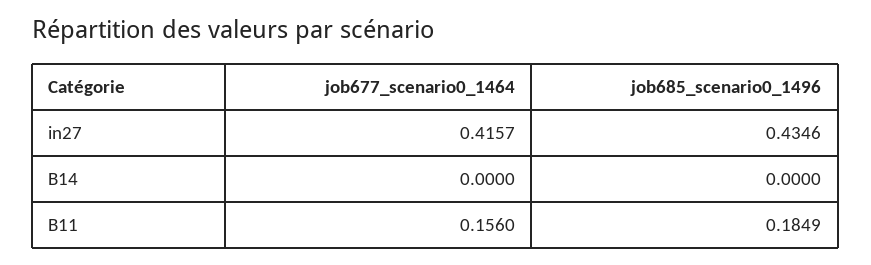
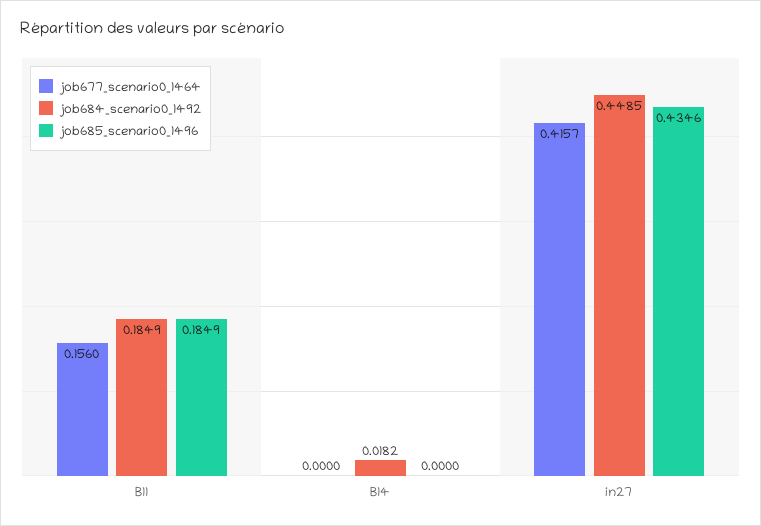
job684_scenario0_1492, B11: none -> 0.1849
job684_scenario0_1492, B14: none -> 0.0182
job684_scenario0_1492, in27: none -> 0.4485

